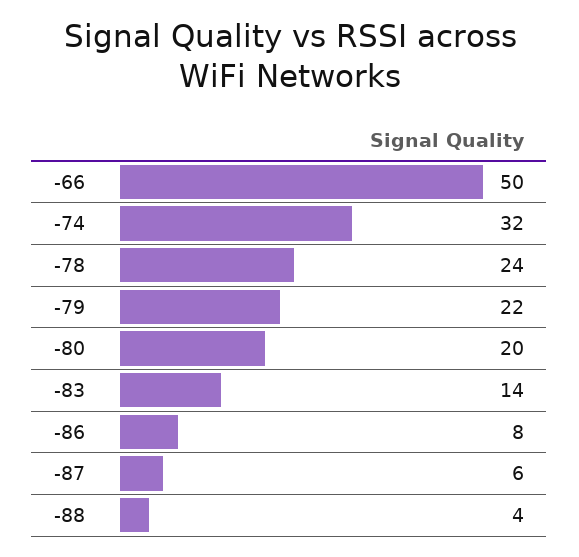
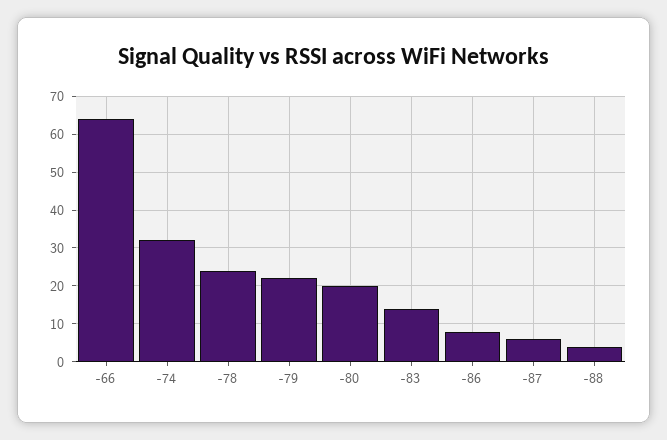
-66: 50 -> 65

